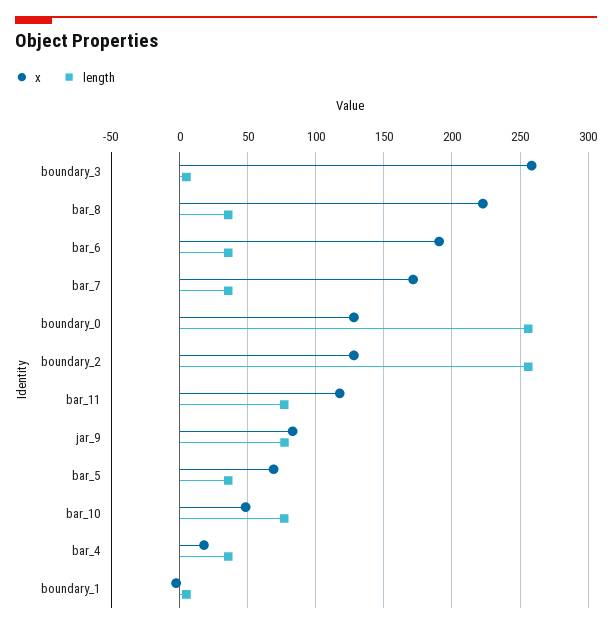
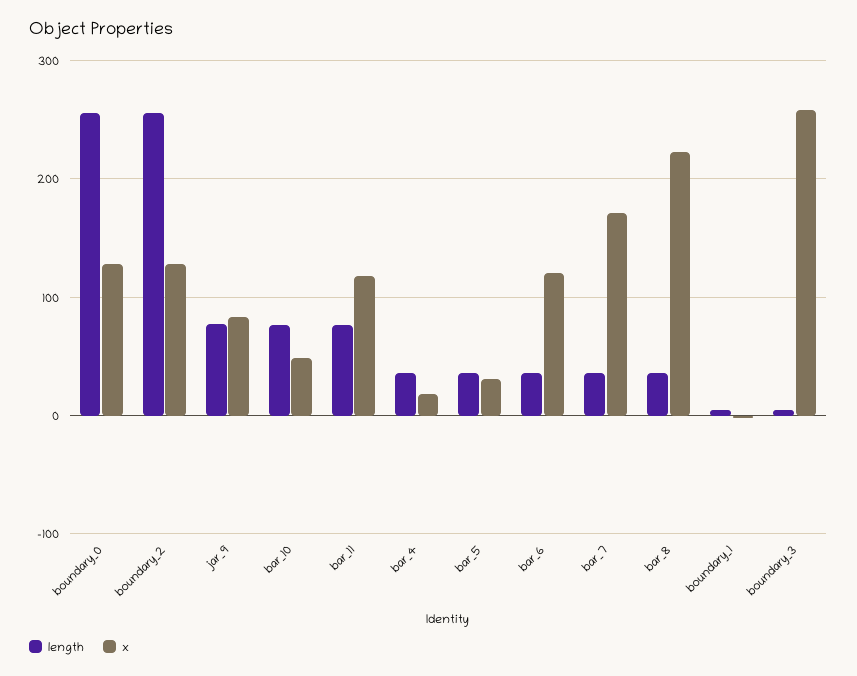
x, bar_6: 190 -> 120
x, bar_5: 70 -> 30

